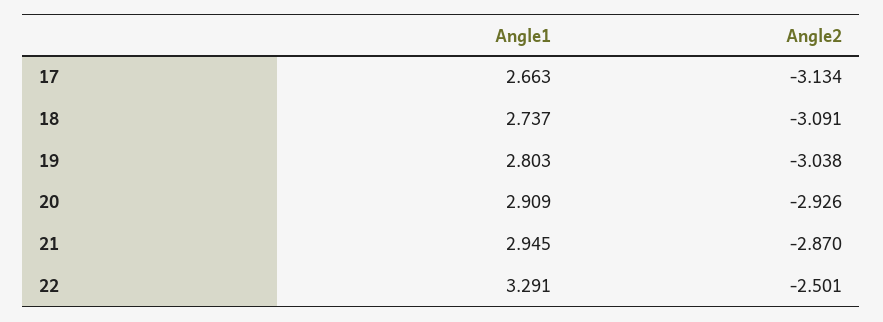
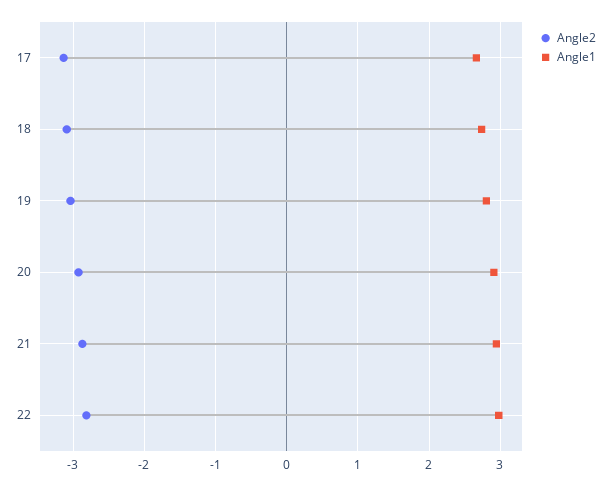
Angle1, 22: 3.291 -> 3
Angle2, 22: -2.501 -> -2.8

